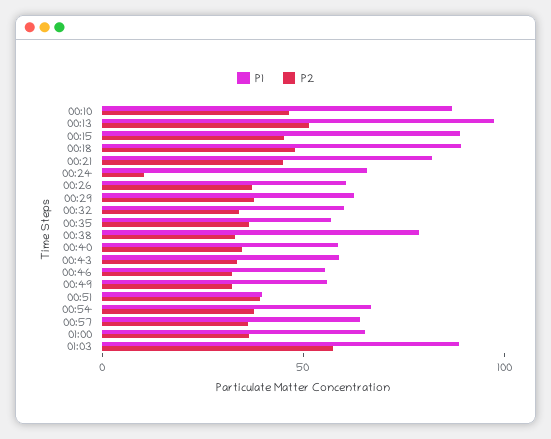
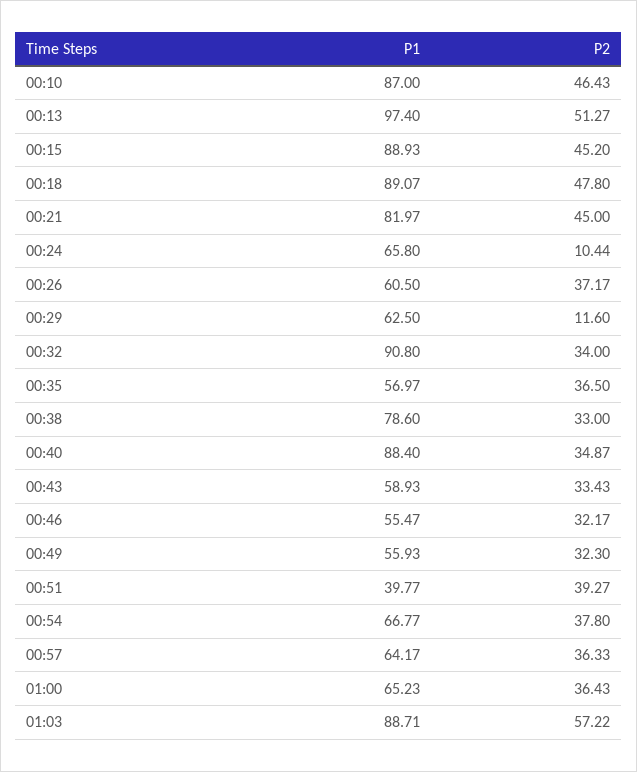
P2, 00:29: 40 -> 11.6
P1, 00:32: 60 -> 90.8
P1, 00:40: 60 -> 88.4

